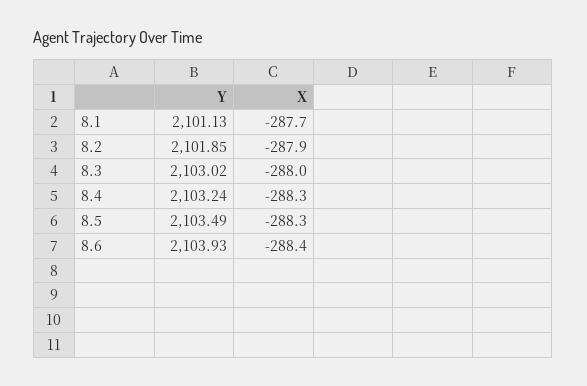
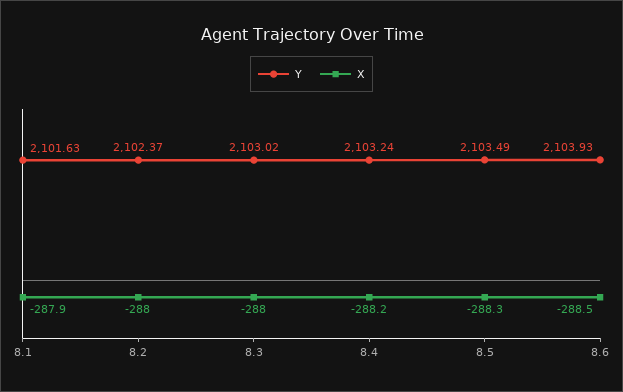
Y, 8.1: 2101.13 -> 2101.63
X, 8.1: -287.7 -> -287.9
Y, 8.2: 2101.85 -> 2102.37
X, 8.2: -287.9 -> -288
X, 8.4: -288.3 -> -288.2
X, 8.6: -288.4 -> -288.5

